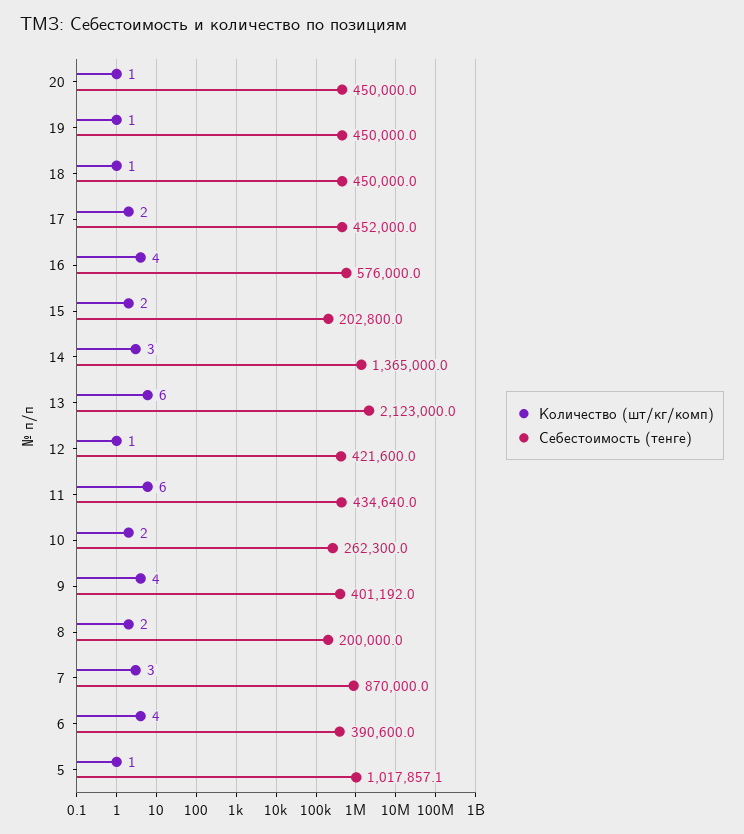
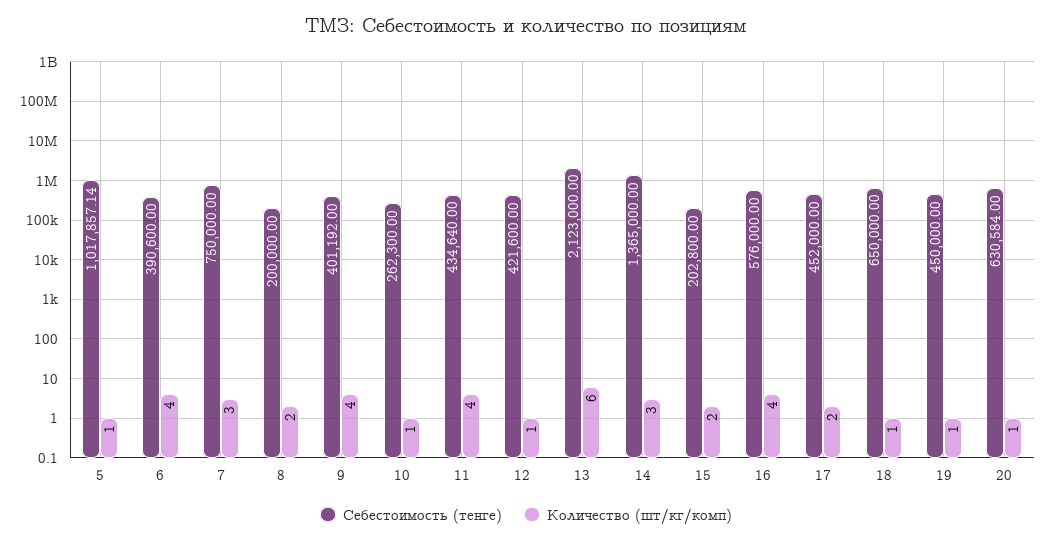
Себестоимость (тенге), 20: 450000 -> 630584
Себестоимость (тенге), 18: 450000 -> 650000
Количество (шт/кг/комп), 11: 6 -> 4
Количество (шт/кг/комп), 10: 2 -> 1
Себестоимость (тенге), 7: 870000 -> 750000

